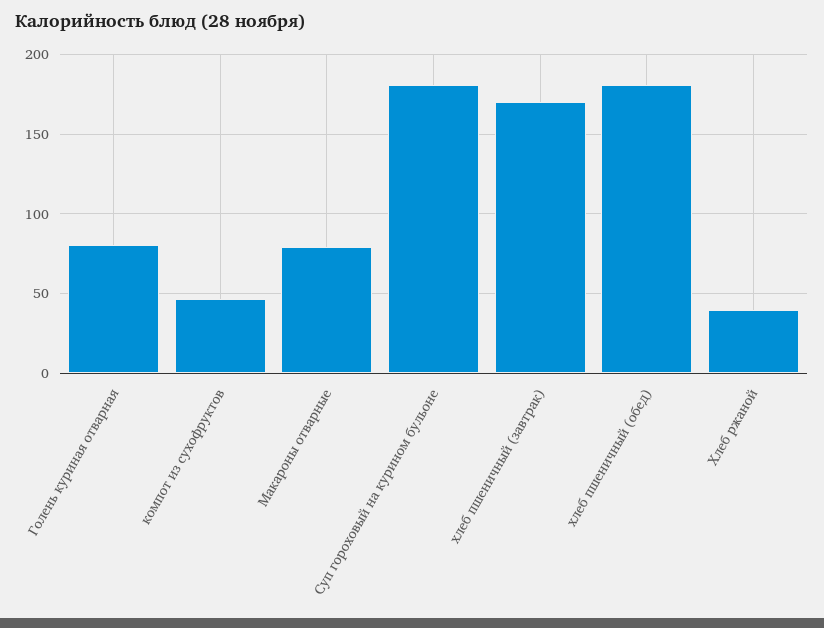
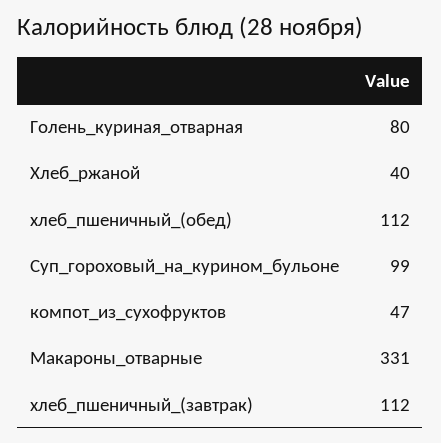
Макароны отварные: 80 -> 331
Суп гороховый на курином бульоне: 180 -> 99
хлеб пшеничный (завтрак): 170 -> 112
хлеб пшеничный (обед): 180 -> 112

